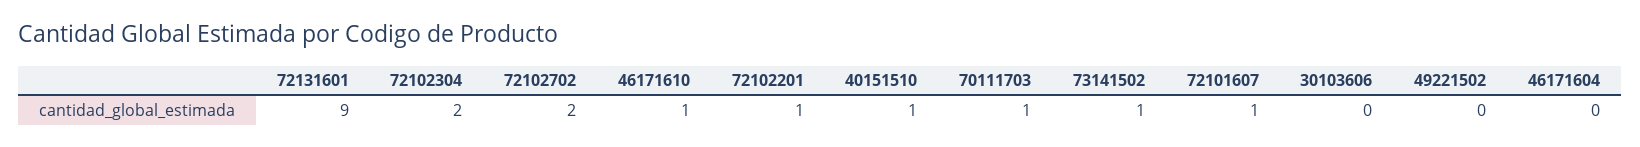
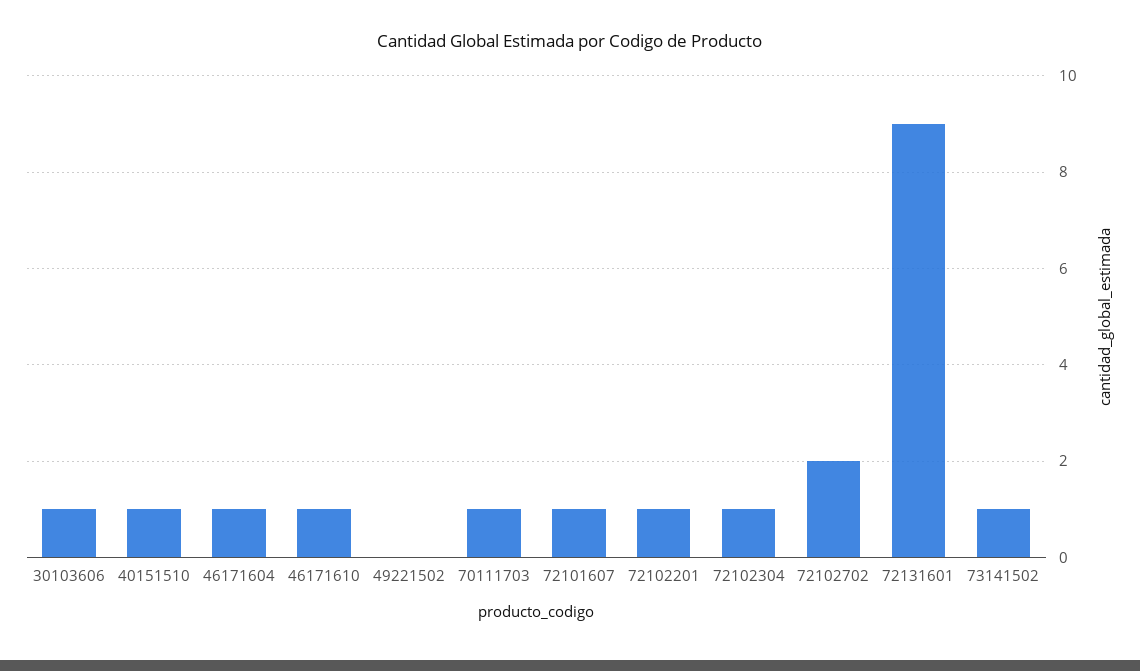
72102304: 2 -> 1
30103606: 0 -> 1
46171604: 0 -> 1

